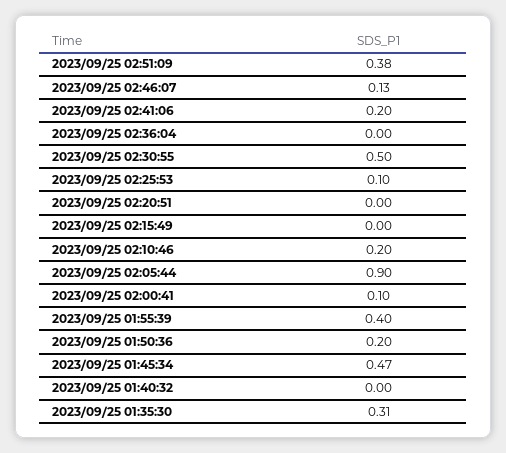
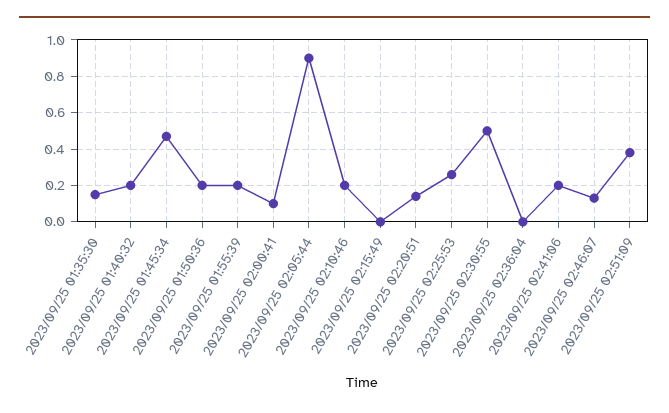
2023/09/25 02:25:53: 0.1 -> 0.25
2023/09/25 02:20:51: 0 -> 0.15
2023/09/25 01:55:39: 0.4 -> 0.2
2023/09/25 01:40:32: 0 -> 0.2
2023/09/25 01:35:30: 0.31 -> 0.15

